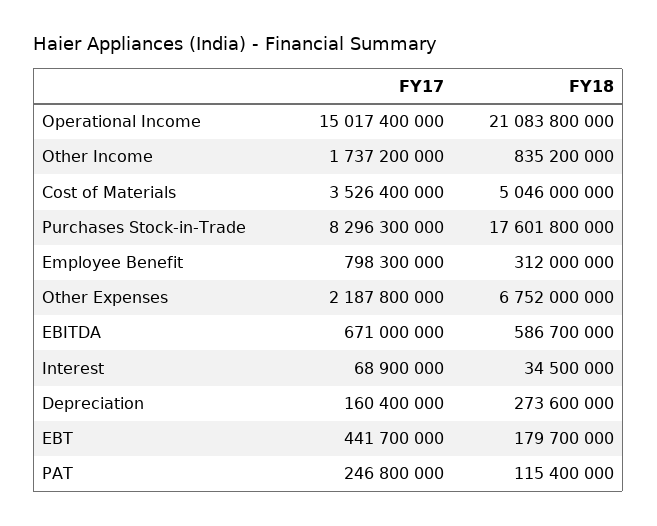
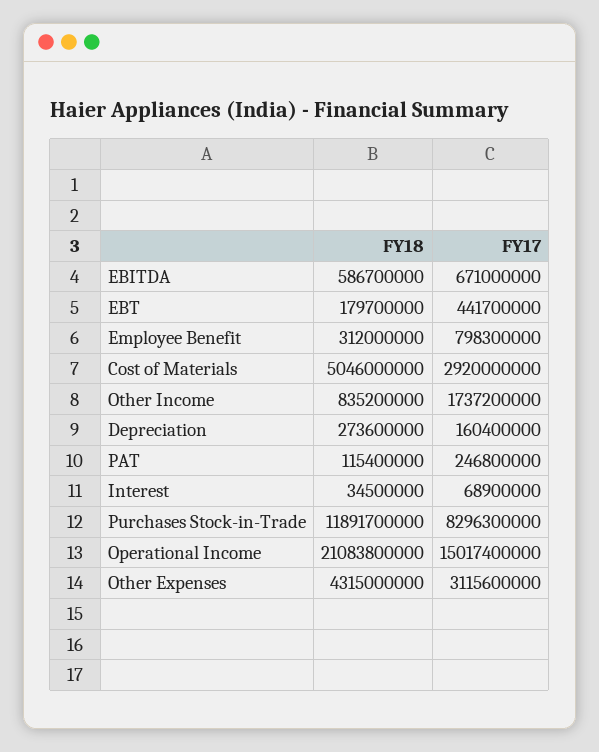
FY17, Cost of Materials: 3526400000 -> 2920000000
FY18, Purchases Stock-in-Trade: 17601800000 -> 11891700000
FY17, Other Expenses: 2187800000 -> 3115600000
FY18, Other Expenses: 6752000000 -> 4315000000

